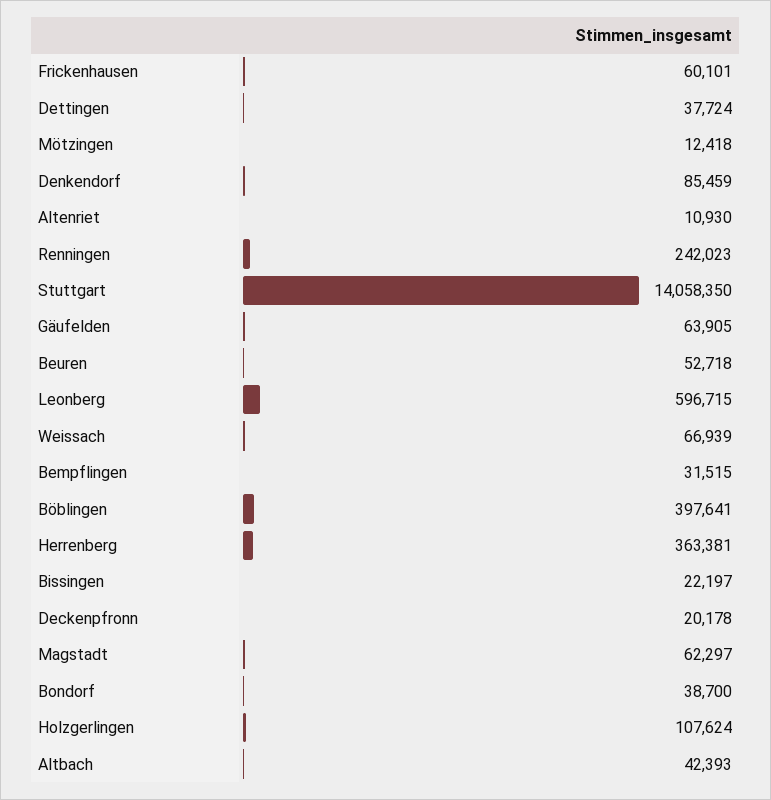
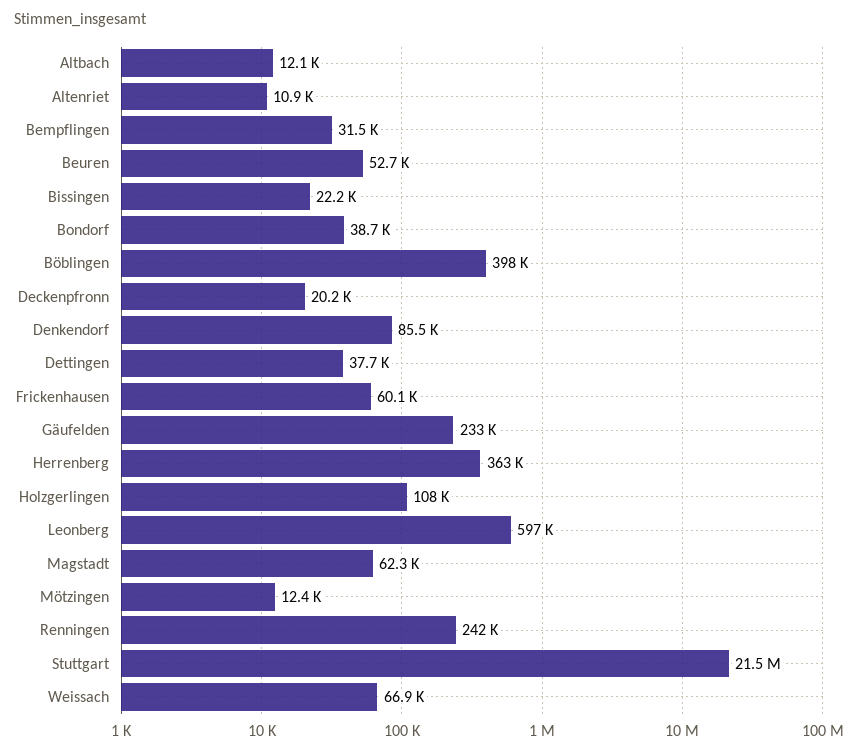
Stuttgart: 14058350 -> 21500000
Gäufelden: 63905 -> 233000
Altbach: 42393 -> 12100

